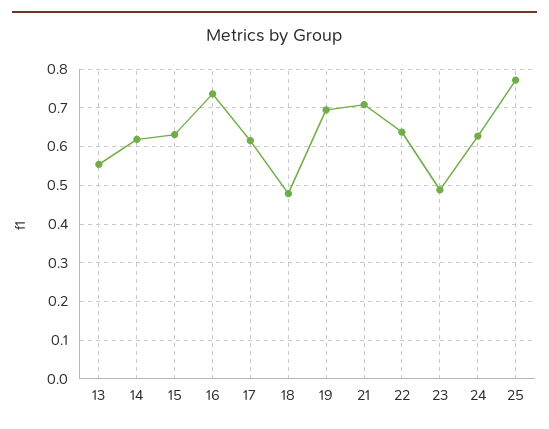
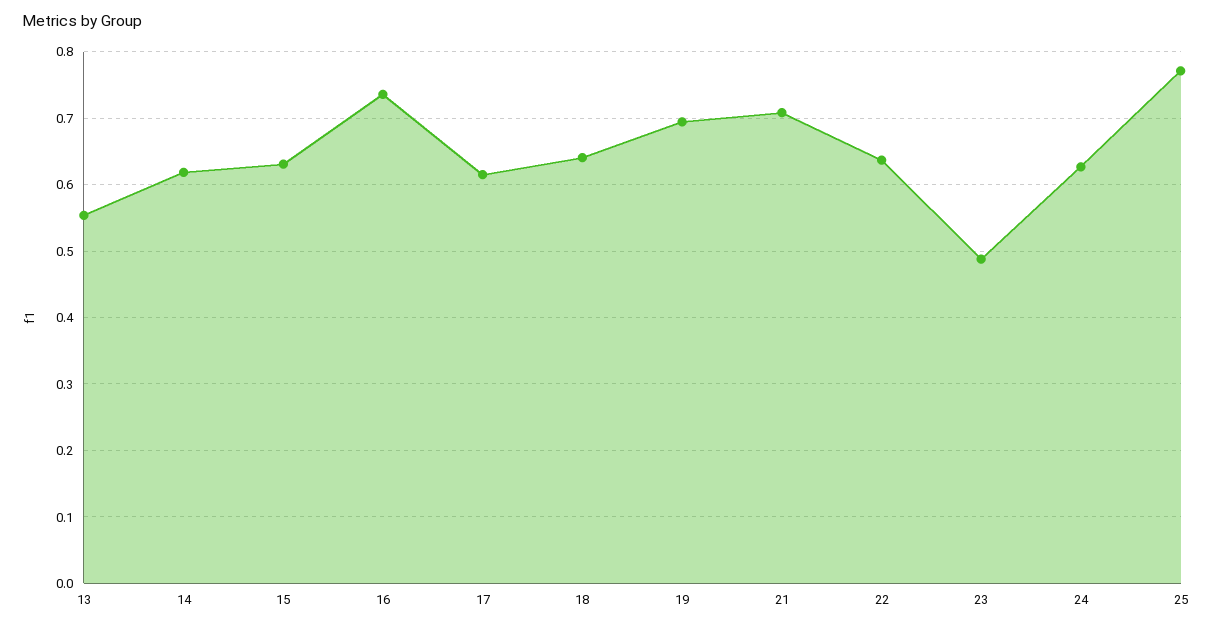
18: 0.48 -> 0.64

